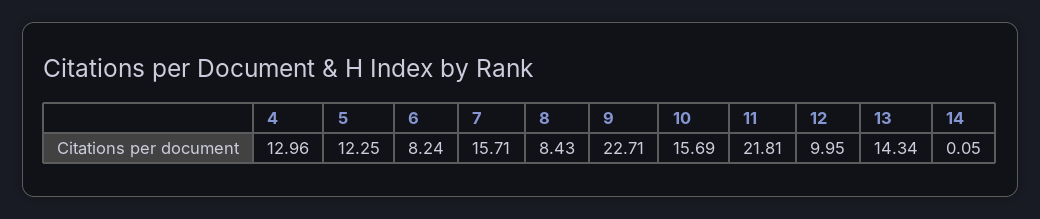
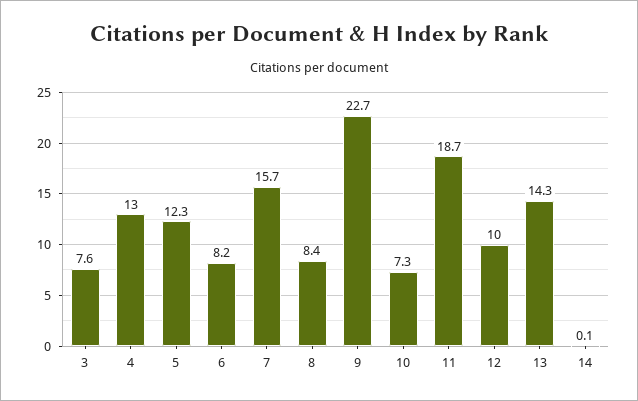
10: 15.69 -> 7.3
11: 21.81 -> 18.7
3: none -> 7.6

